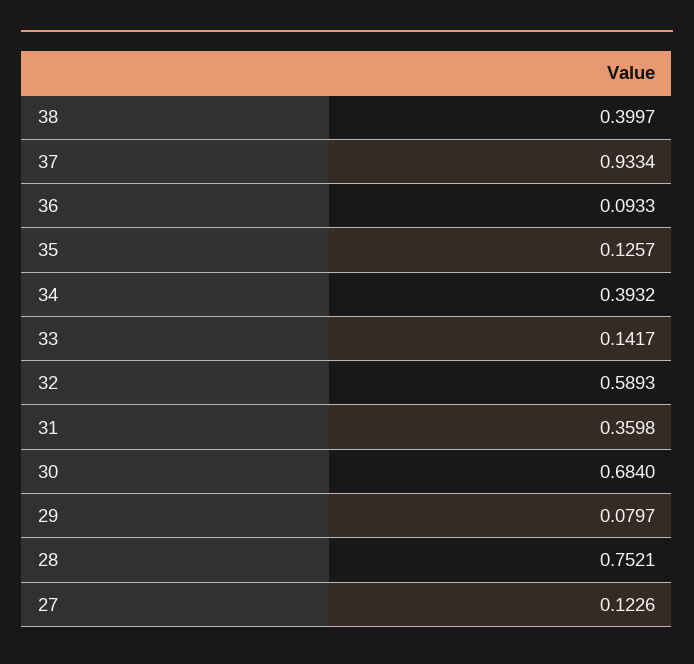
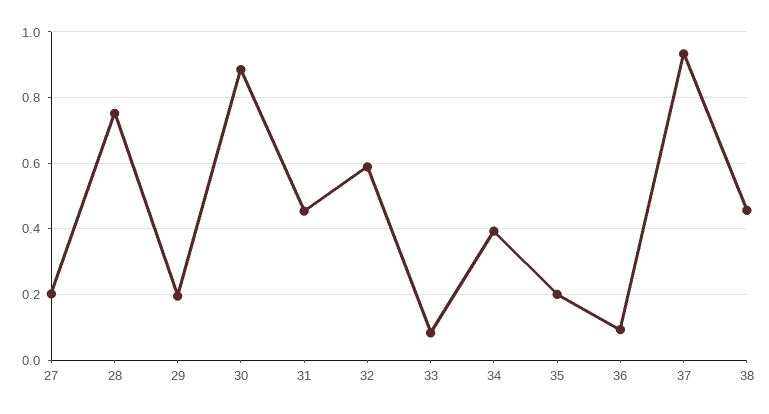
38: 0.3997 -> 0.46
35: 0.1257 -> 0.2
33: 0.1417 -> 0.08
31: 0.3598 -> 0.46
30: 0.684 -> 0.88
29: 0.0797 -> 0.2
27: 0.1226 -> 0.2

